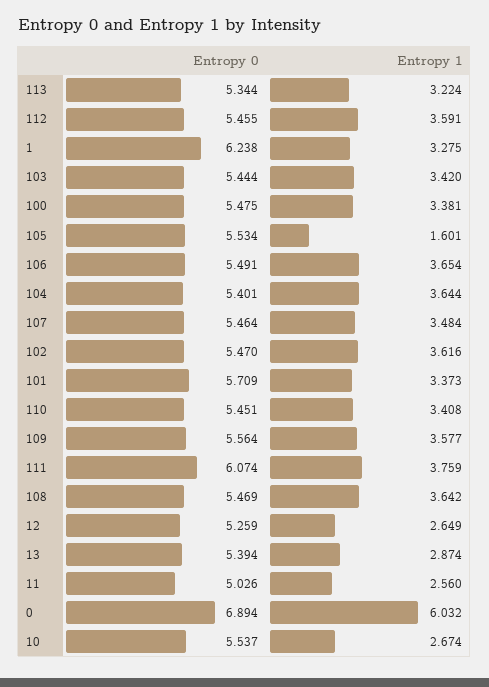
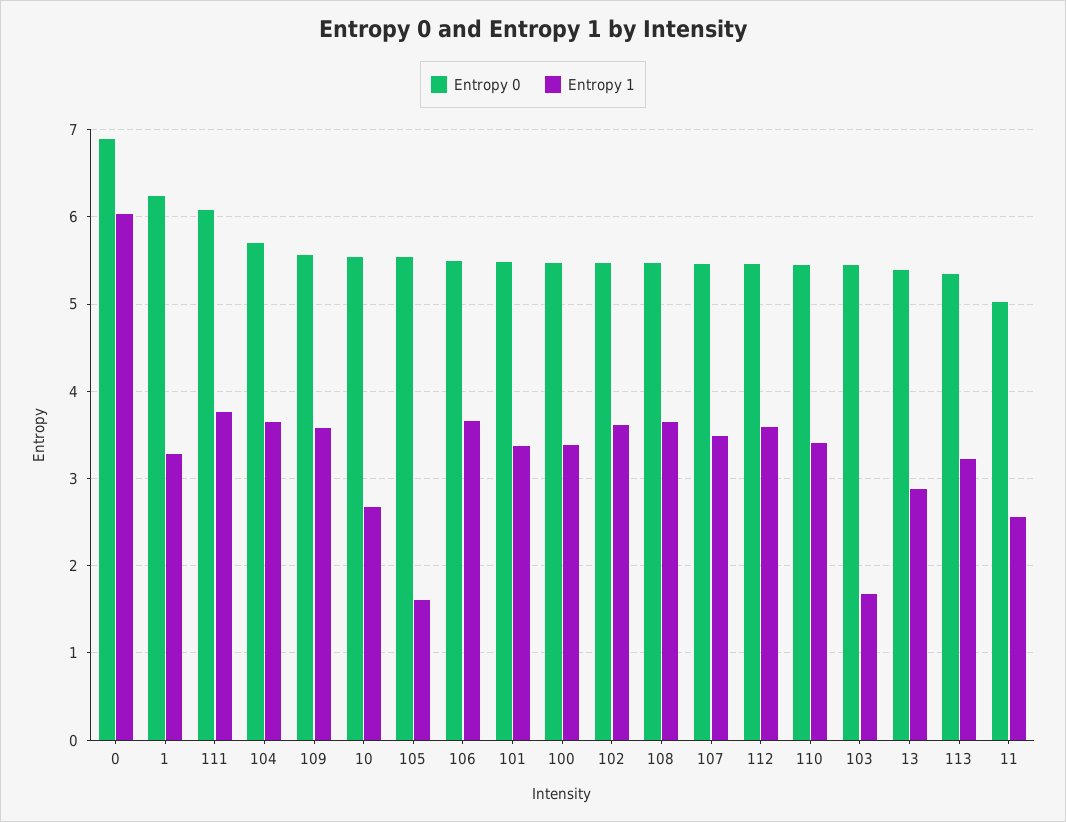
Entropy 1, 103: 3.42 -> 1.7
Entropy 0, 104: 5.401 -> 5.7
Entropy 0, 101: 5.709 -> 5.5
Entropy 0, 12: 5.259 -> none
Entropy 1, 12: 2.649 -> none

